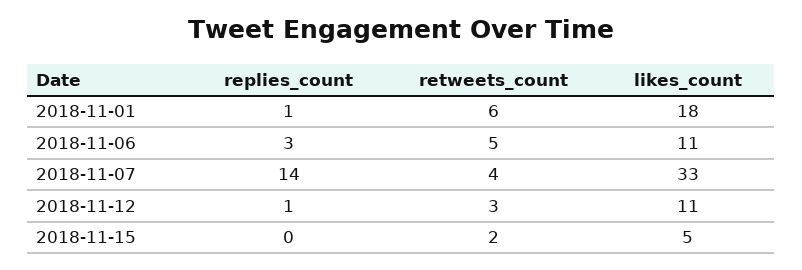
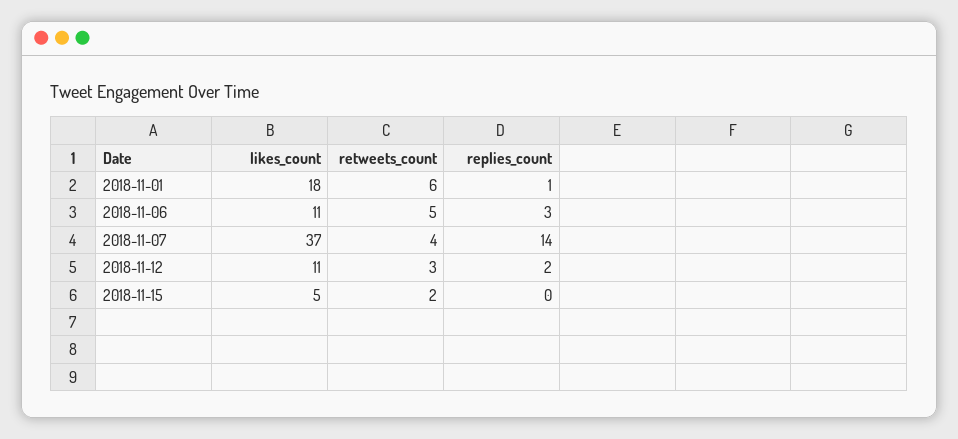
likes_count, 2018-11-07: 33 -> 37
replies_count, 2018-11-12: 1 -> 2

